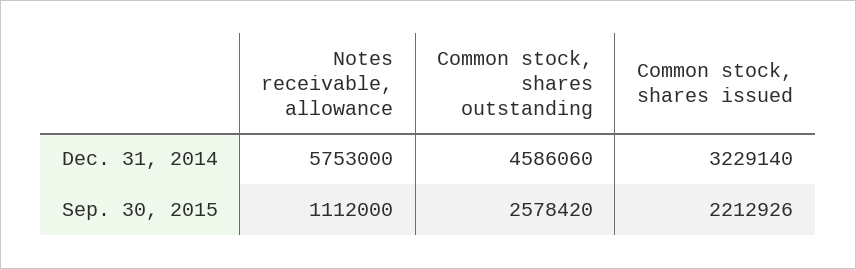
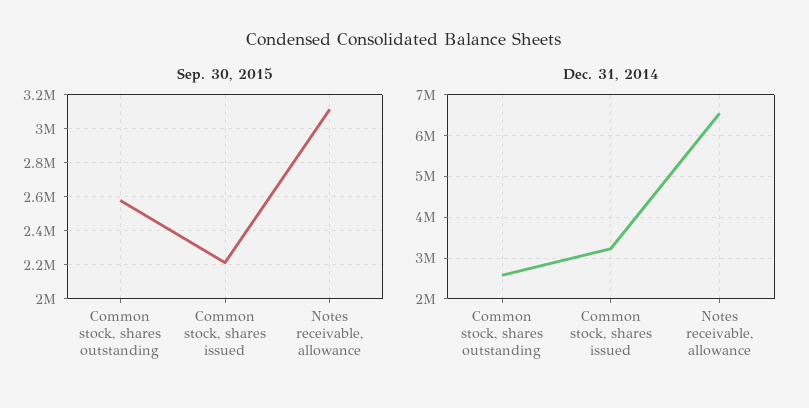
Dec. 31, 2014, Notes receivable, allowance: 5753000 -> 6600000
Dec. 31, 2014, Common stock, shares outstanding: 4586060 -> 2600000
Sep. 30, 2015, Notes receivable, allowance: 1112000 -> 3100000

